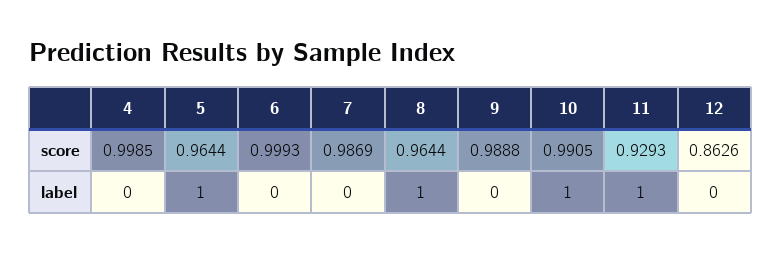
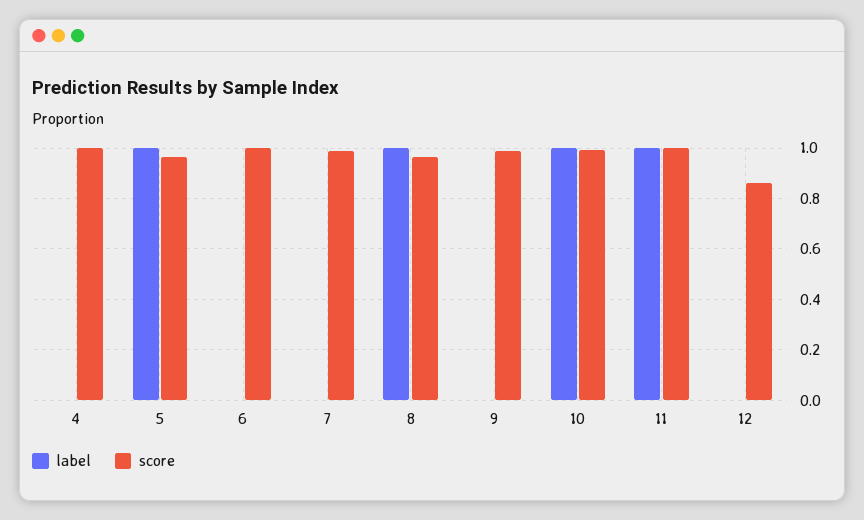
score, 11: 0.9293 -> 1

